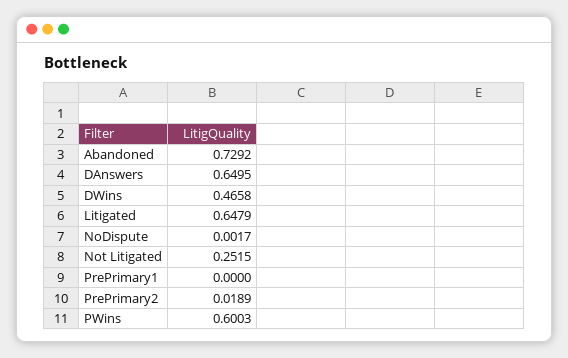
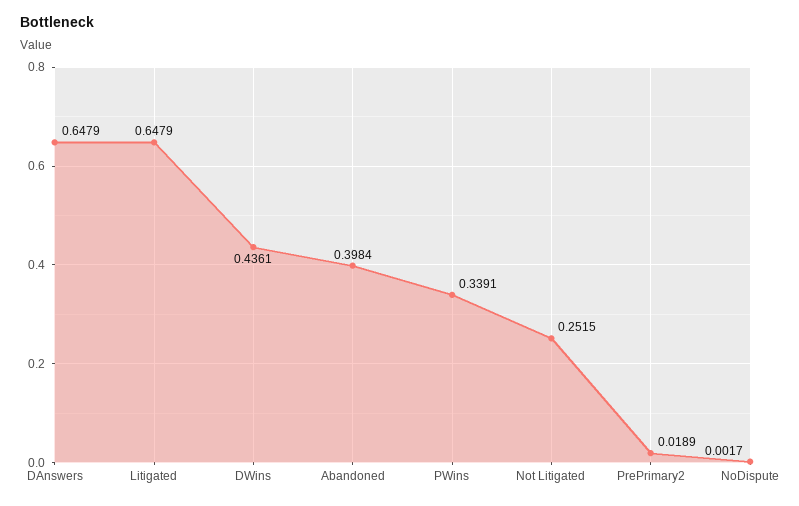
Abandoned: 0.7292 -> 0.3984
DAnswers: 0.6495 -> 0.6479
DWins: 0.4658 -> 0.4361
PrePrimary1: 0 -> none
PWins: 0.6003 -> 0.3391

